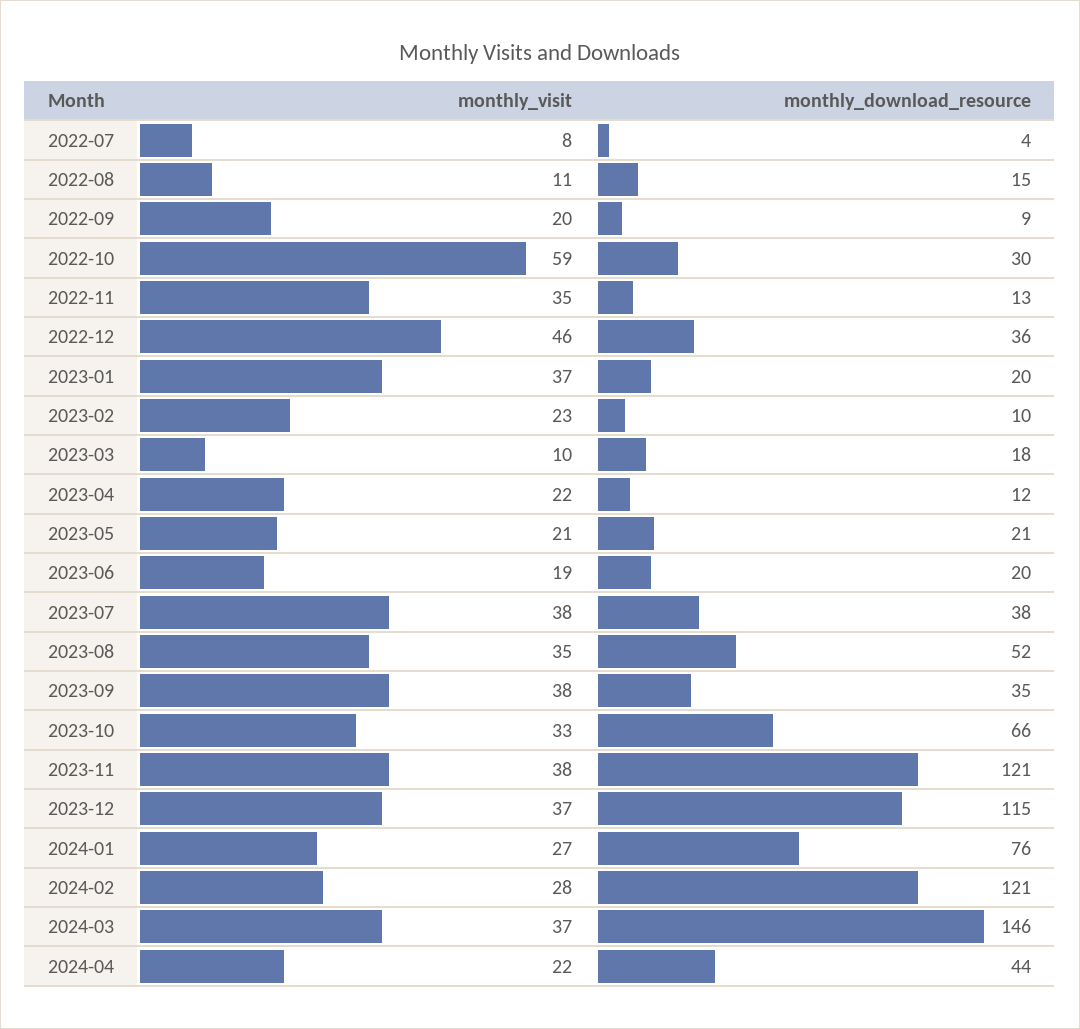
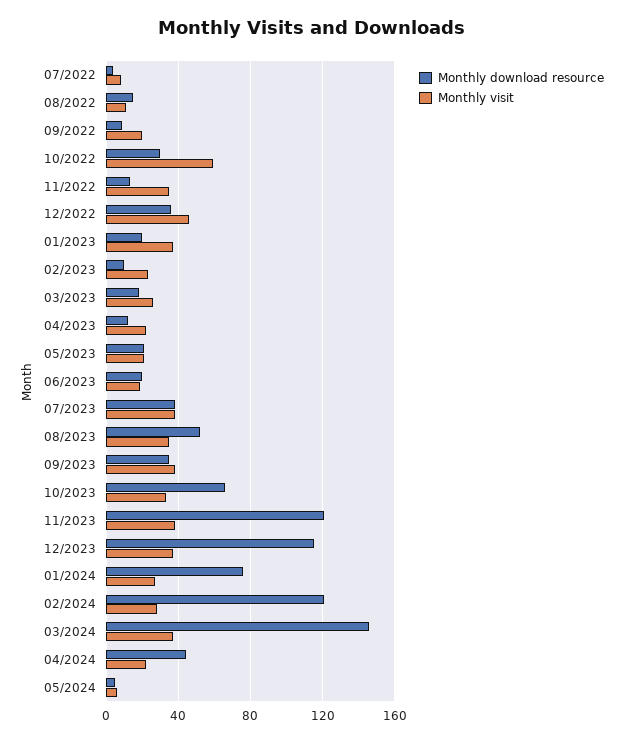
monthly_visit, 2023-03: 10 -> 25
monthly_download_resource, 05/2024: none -> 5
monthly_visit, 05/2024: none -> 5

